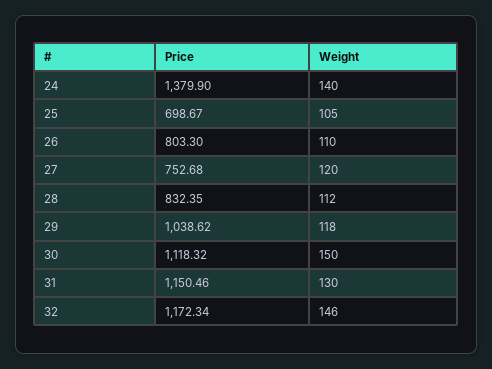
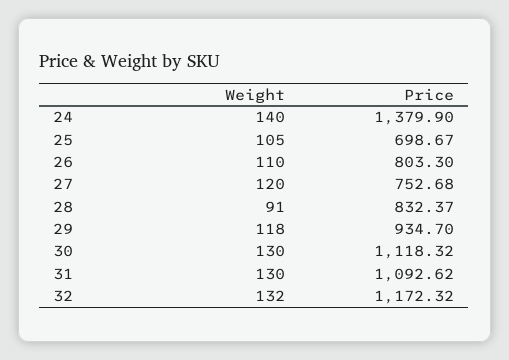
Price, 28: 832.35 -> 832.37
Weight, 28: 112 -> 91
Price, 29: 1038.62 -> 934.7
Weight, 30: 150 -> 130
Price, 31: 1150.46 -> 1092.62
Price, 32: 1172.34 -> 1172.32
Weight, 32: 146 -> 132

